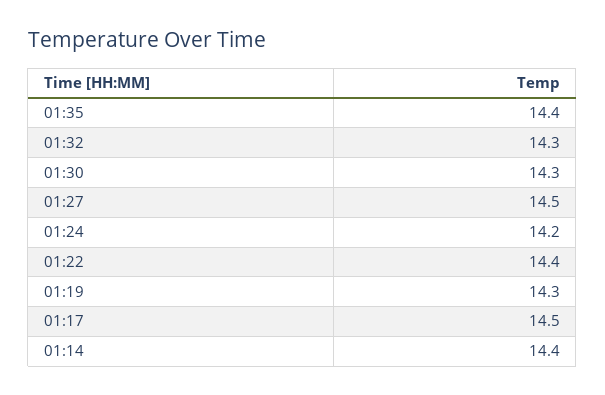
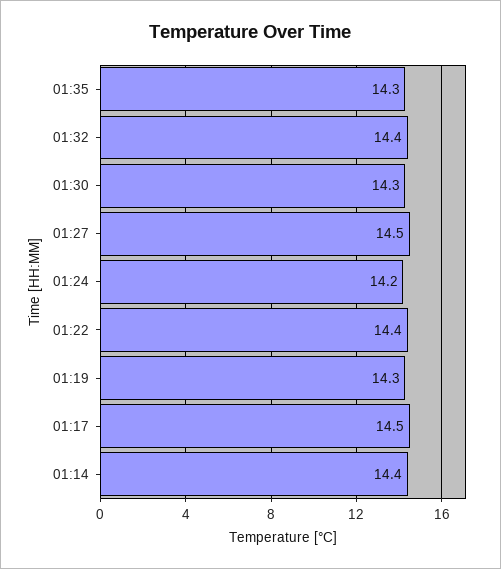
01:35: 14.4 -> 14.3
01:32: 14.3 -> 14.4

